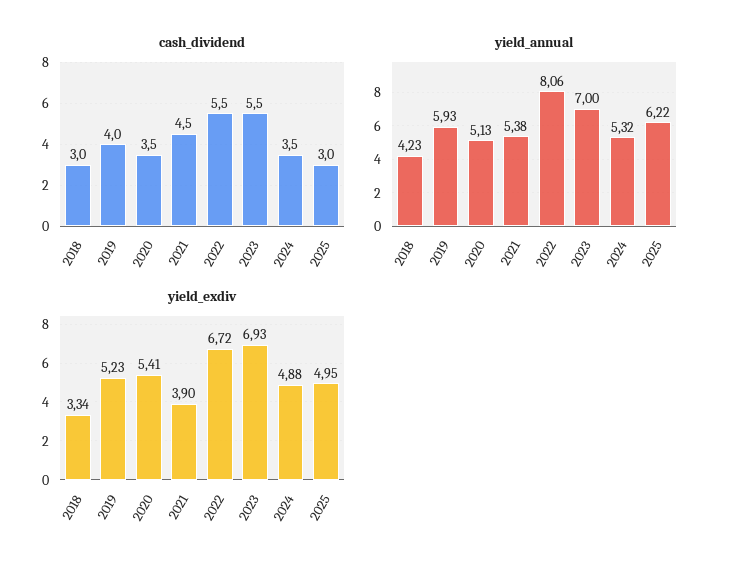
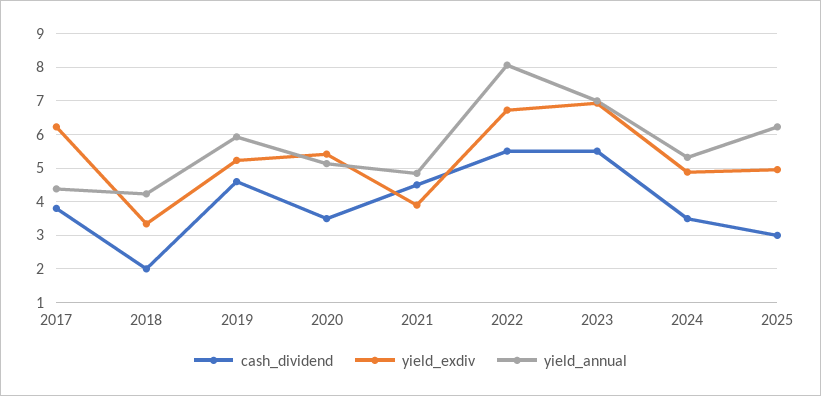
cash_dividend, 2018: 3 -> 2
cash_dividend, 2019: 4 -> 4.6
yield_annual, 2021: 5.38 -> 4.8
cash_dividend, 2017: none -> 3.8
yield_exdiv, 2017: none -> 6.2
yield_annual, 2017: none -> 4.4

